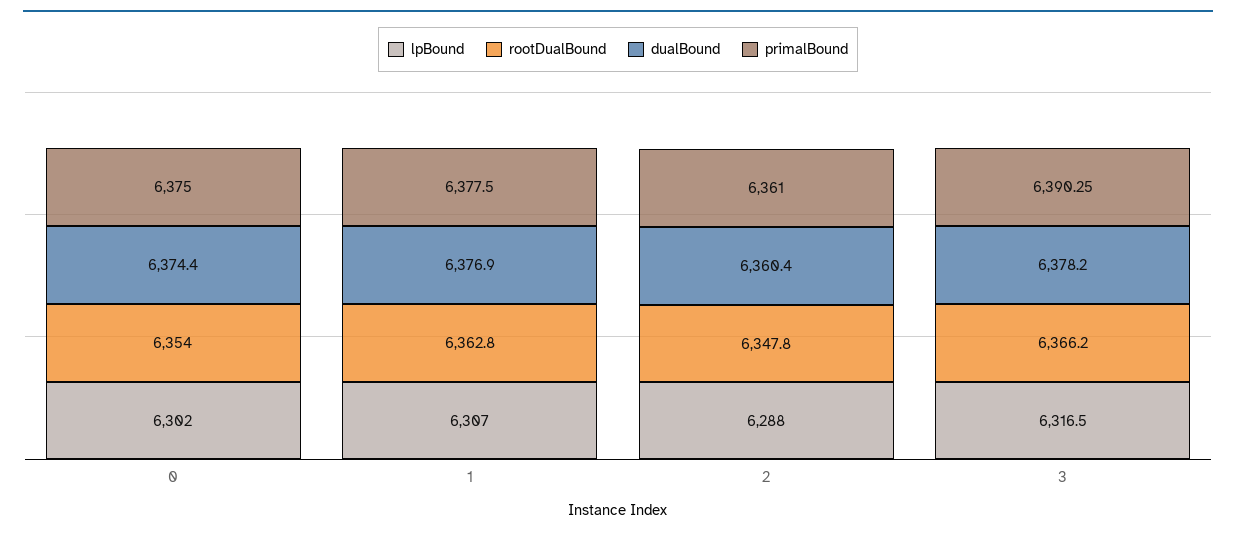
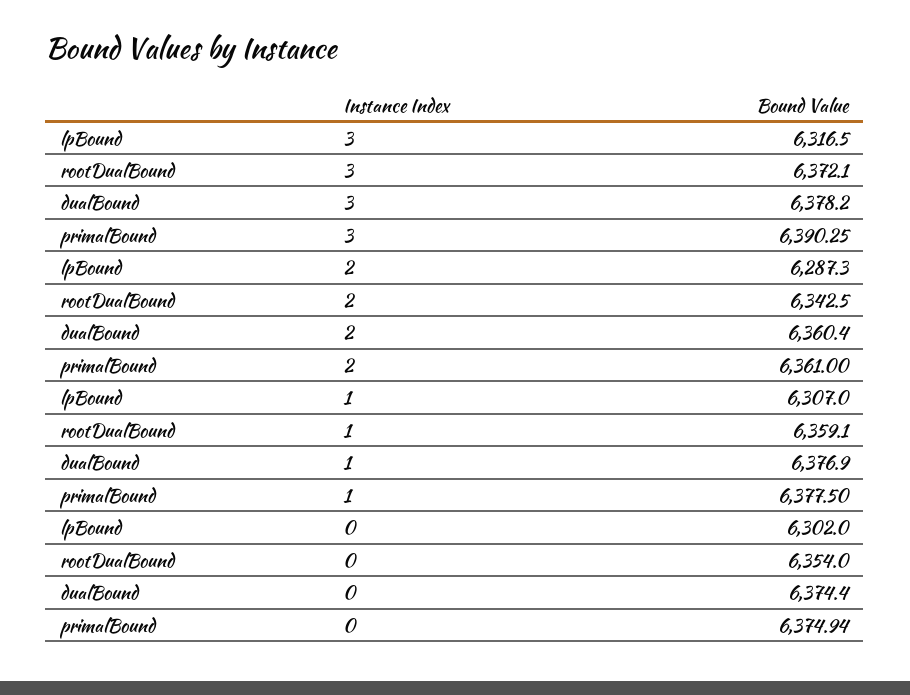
primalBound, 0: 6375 -> 6374.94
rootDualBound, 1: 6362.8 -> 6359.1
lpBound, 2: 6288 -> 6287.3
rootDualBound, 2: 6347.8 -> 6342.5
rootDualBound, 3: 6366.2 -> 6372.1

